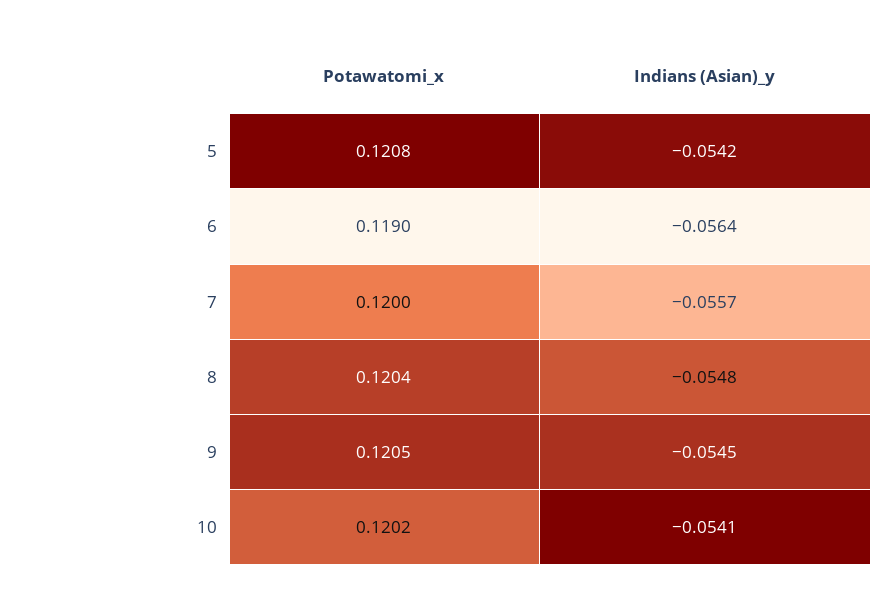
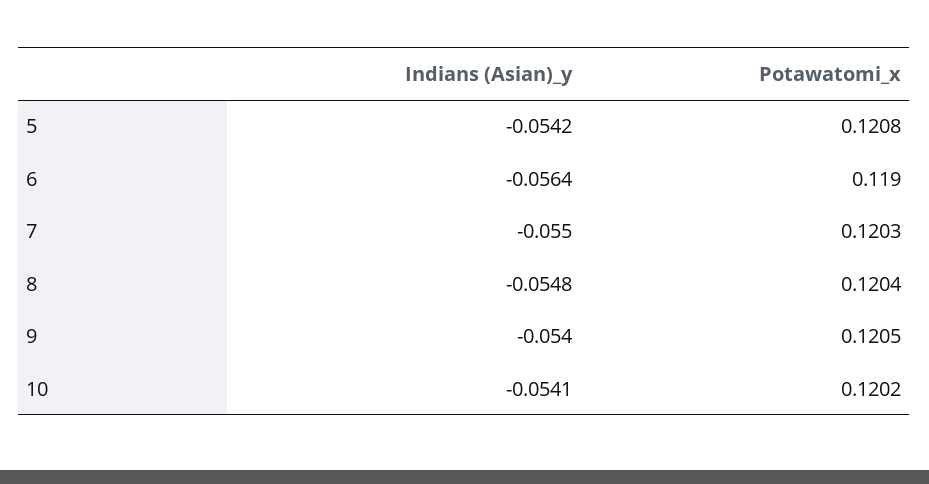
Potawatomi_x, 7: 0.12 -> 0.1203
Indians (Asian)_y, 7: -0.0557 -> -0.055
Indians (Asian)_y, 9: -0.0545 -> -0.054

